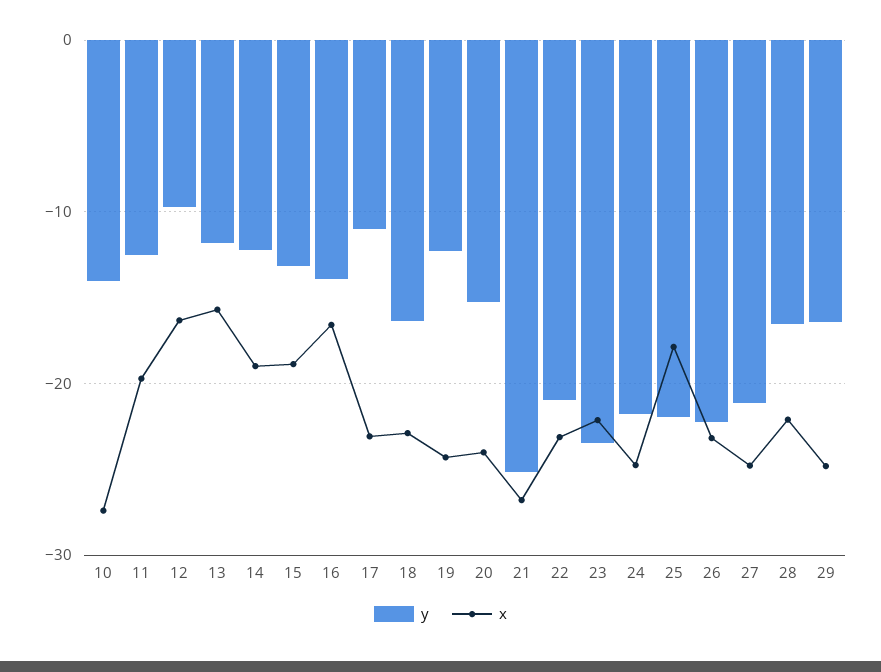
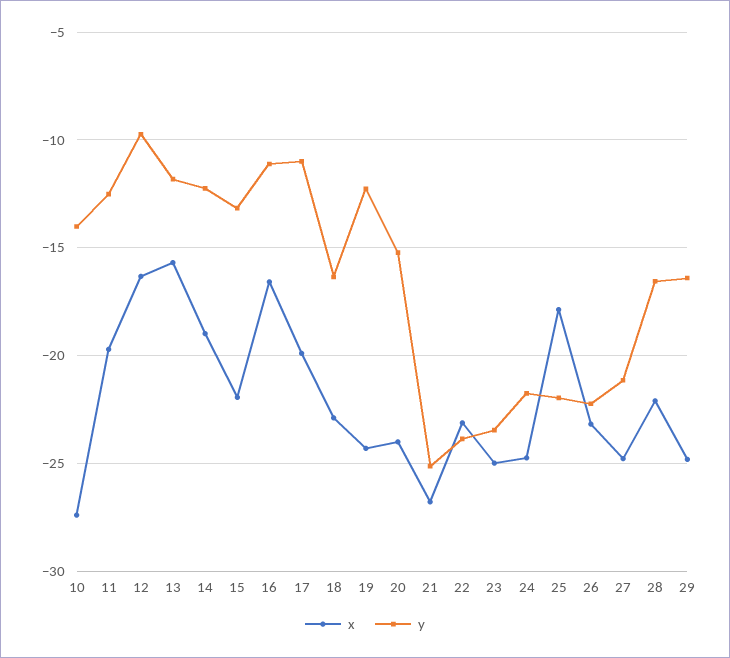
x, 15: -19 -> -22
y, 16: -14 -> -11
x, 17: -23 -> -20
y, 22: -21 -> -24
x, 23: -22 -> -25

